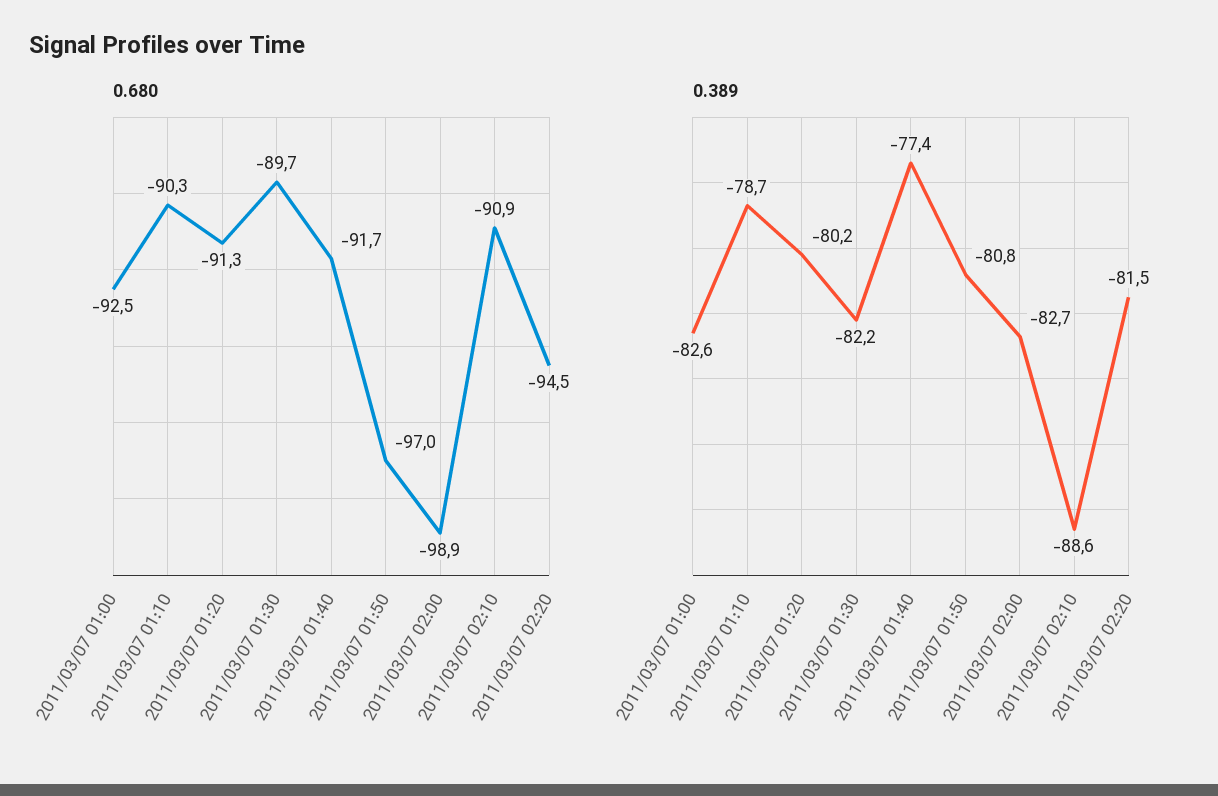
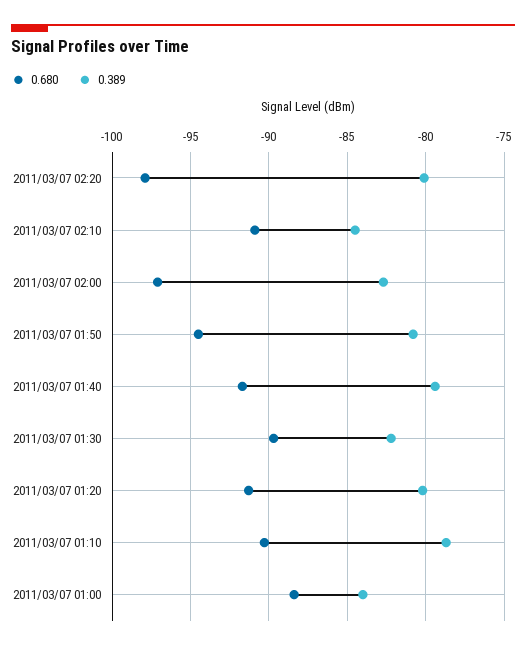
0.680, 2011/03/07 01:00: -92.5 -> -88.5
0.680, 2011/03/07 01:50: -97 -> -94.5
0.680, 2011/03/07 02:00: -98.9 -> -97
0.680, 2011/03/07 02:20: -94.5 -> -98
0.389, 2011/03/07 01:00: -82.6 -> -84
0.389, 2011/03/07 01:40: -77.4 -> -79.5
0.389, 2011/03/07 02:10: -88.6 -> -84.5
0.389, 2011/03/07 02:20: -81.5 -> -80

